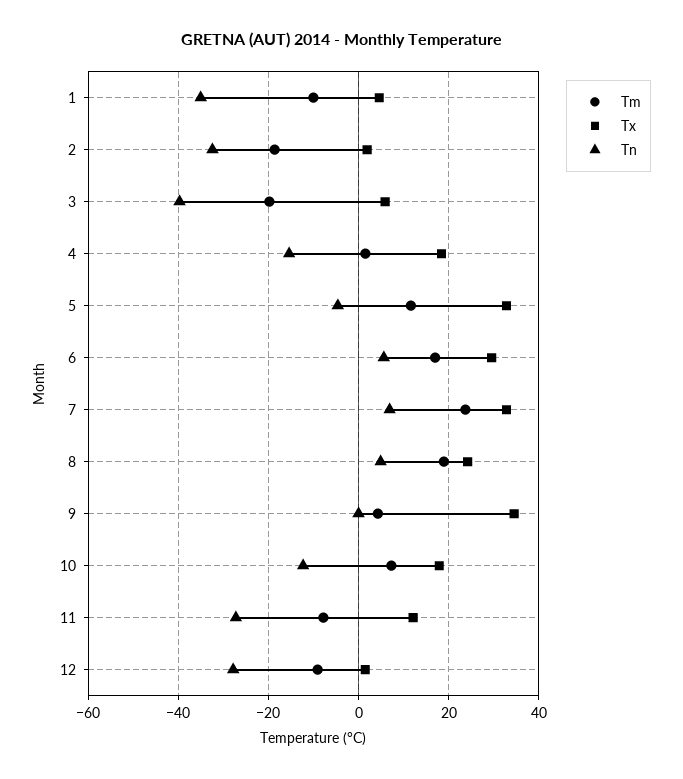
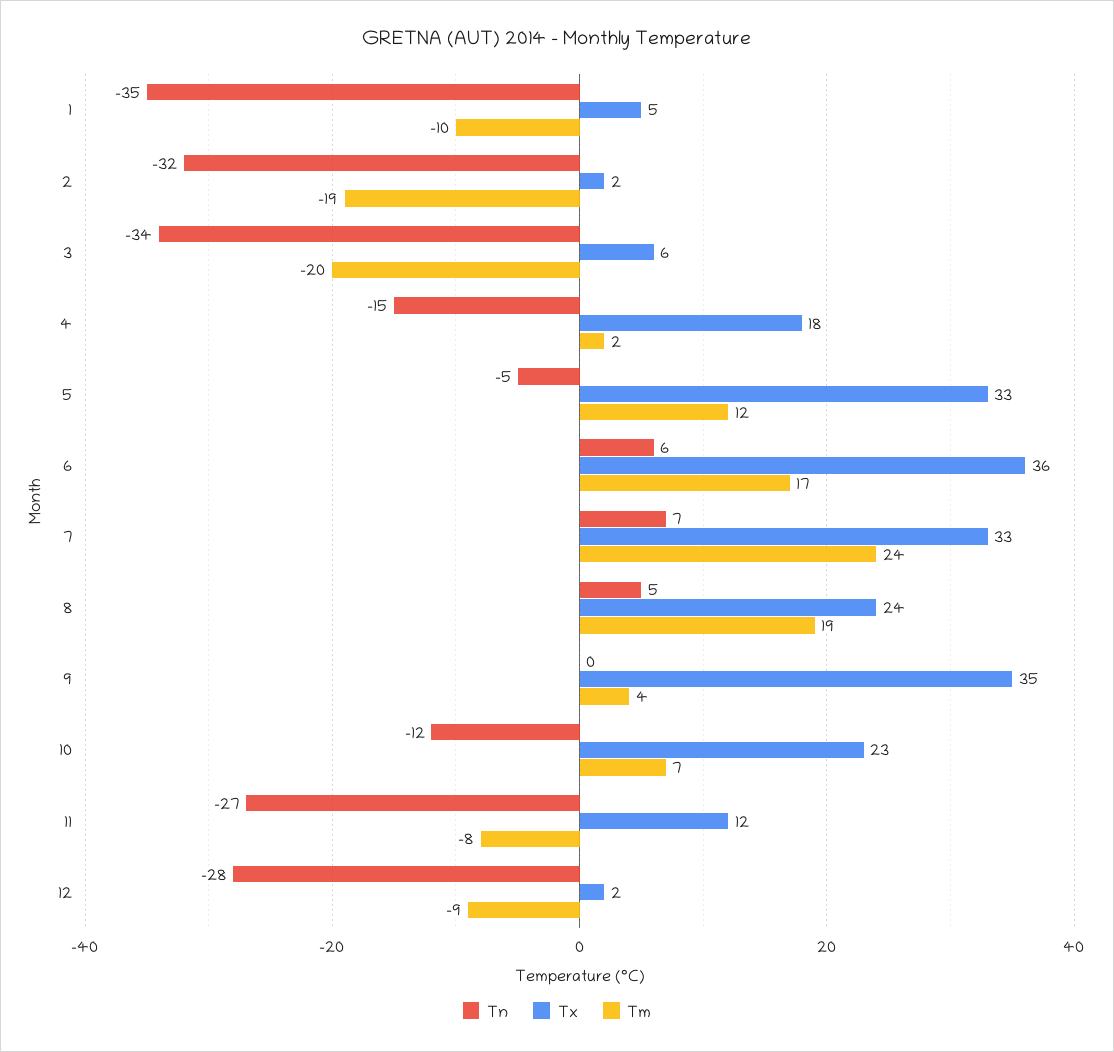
Tn, 3: -40 -> -34
Tx, 6: 30 -> 36
Tx, 10: 18 -> 23

